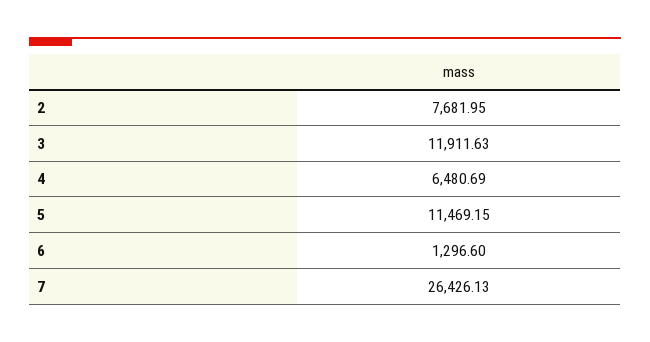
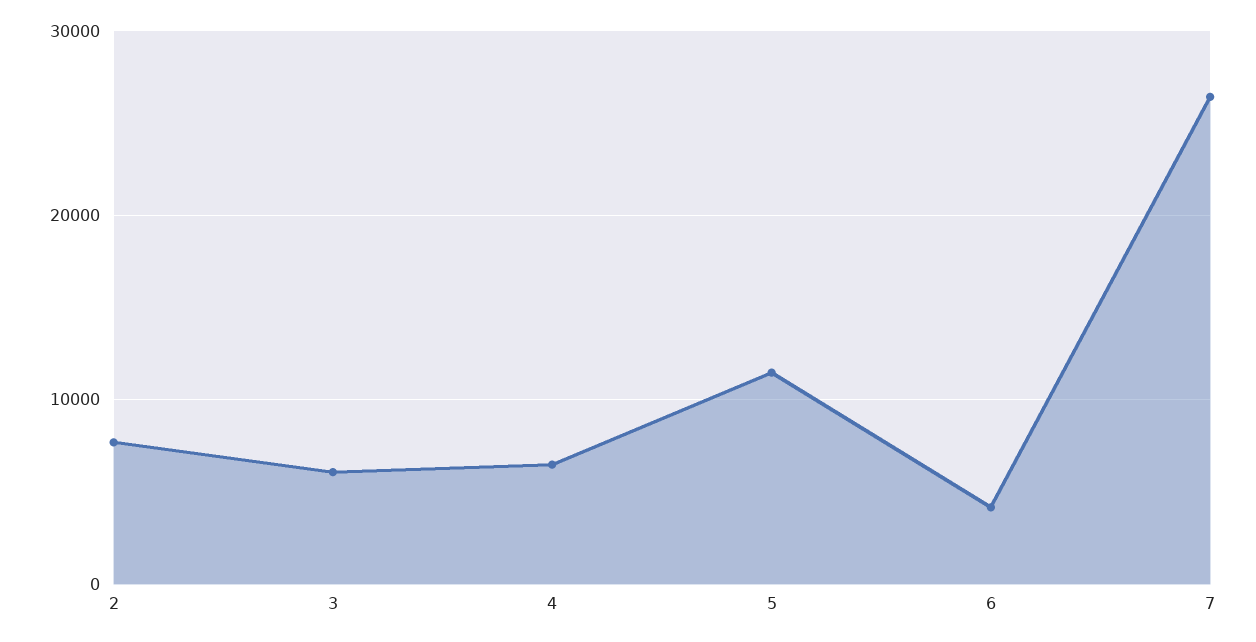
3: 11911.63 -> 6000
6: 1296.6 -> 4000

